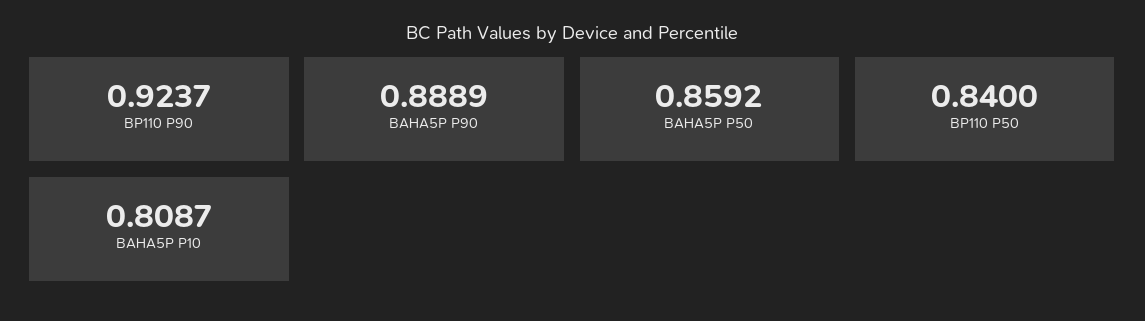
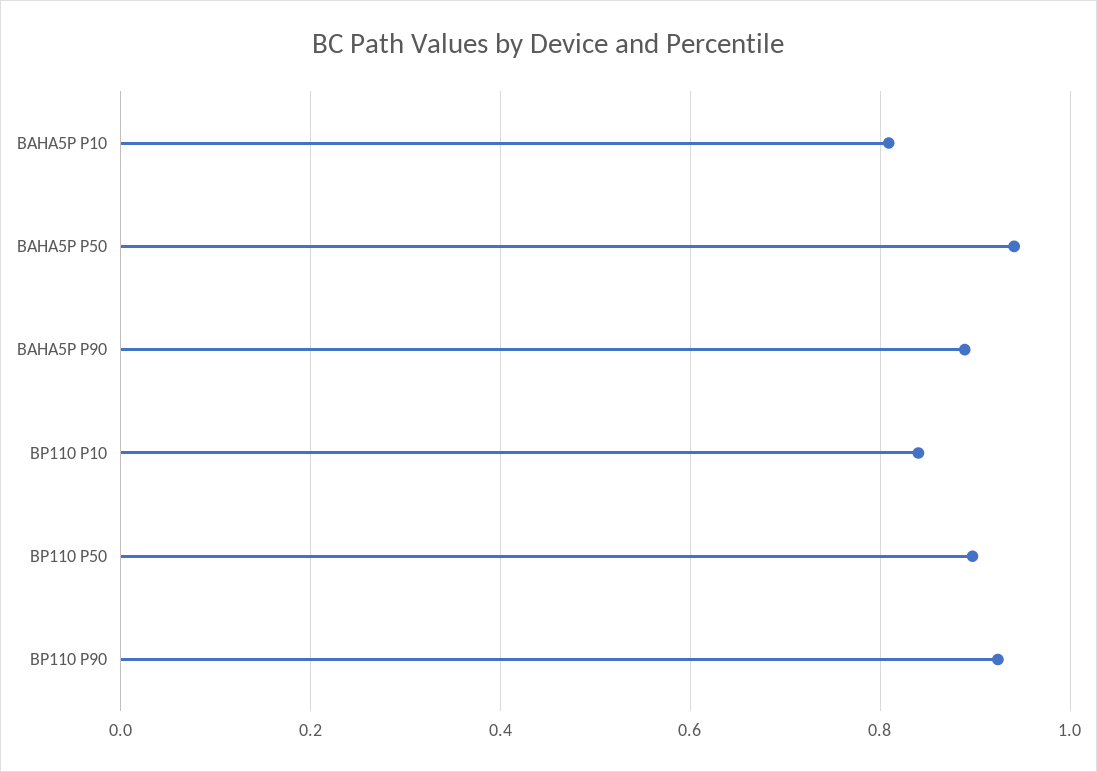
BAHA5P P50: 0.8592 -> 0.94
BP110 P50: 0.84 -> 0.9
BP110 P10: none -> 0.84

